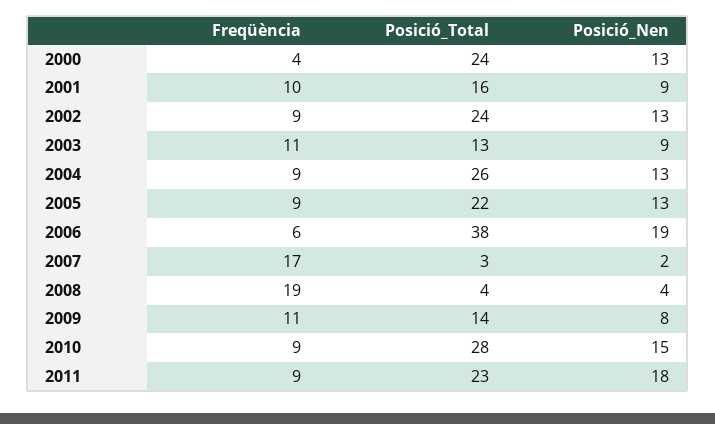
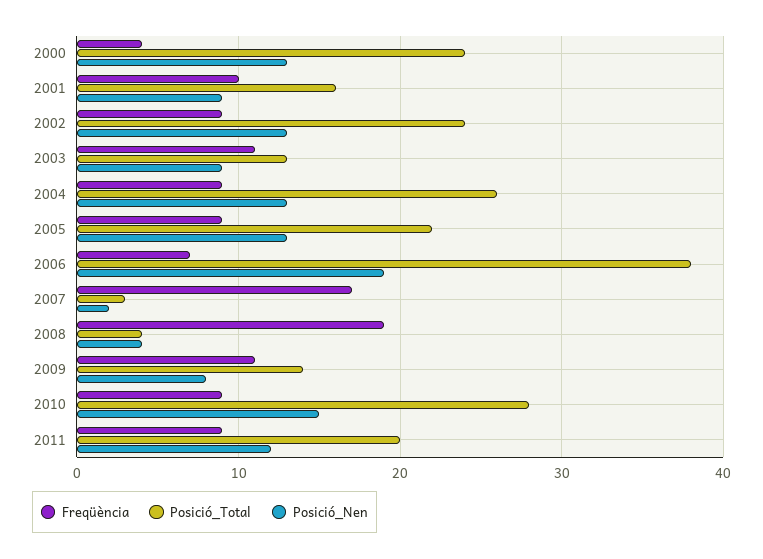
Freqüència, 2006: 6 -> 7
Posició_Total, 2011: 23 -> 20
Posició_Nen, 2011: 18 -> 12

